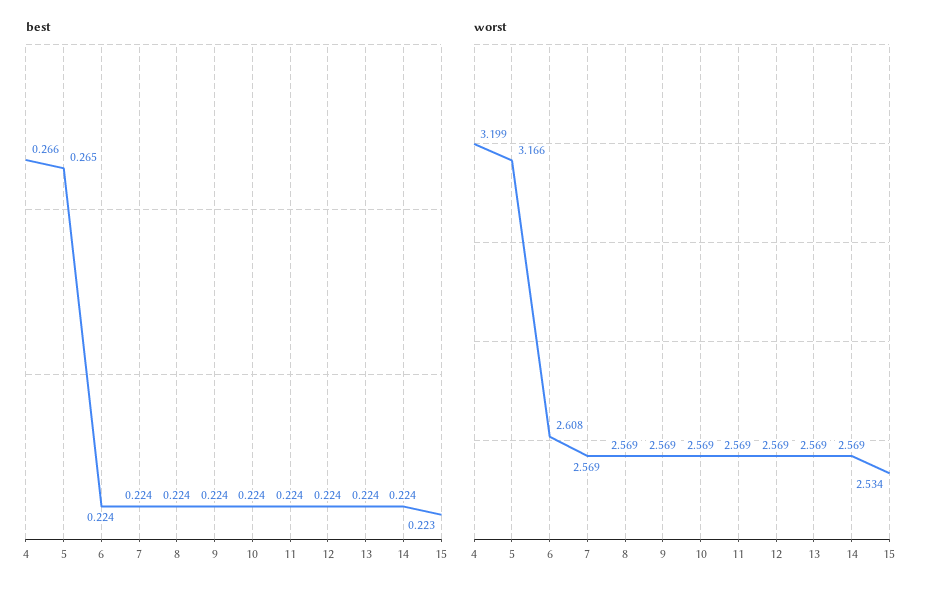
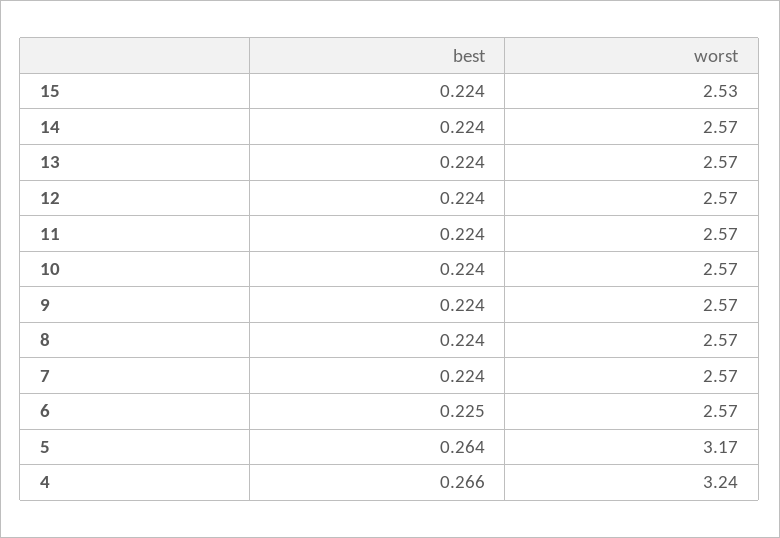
best, 5: 0.265 -> 0.264
best, 6: 0.224 -> 0.225
best, 15: 0.223 -> 0.224
worst, 4: 3.199 -> 3.24
worst, 6: 2.608 -> 2.57

